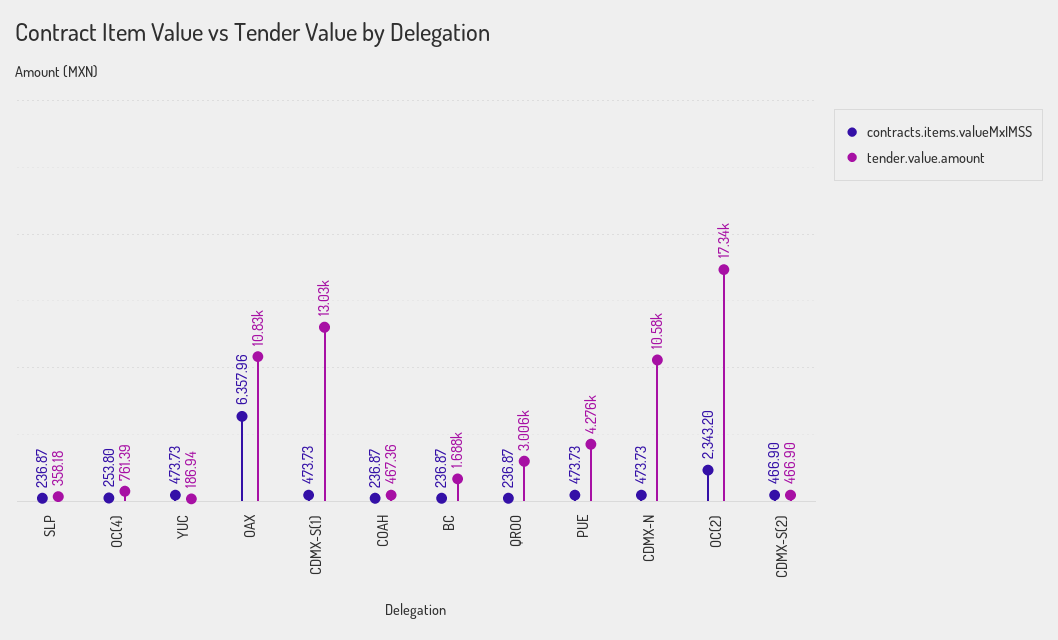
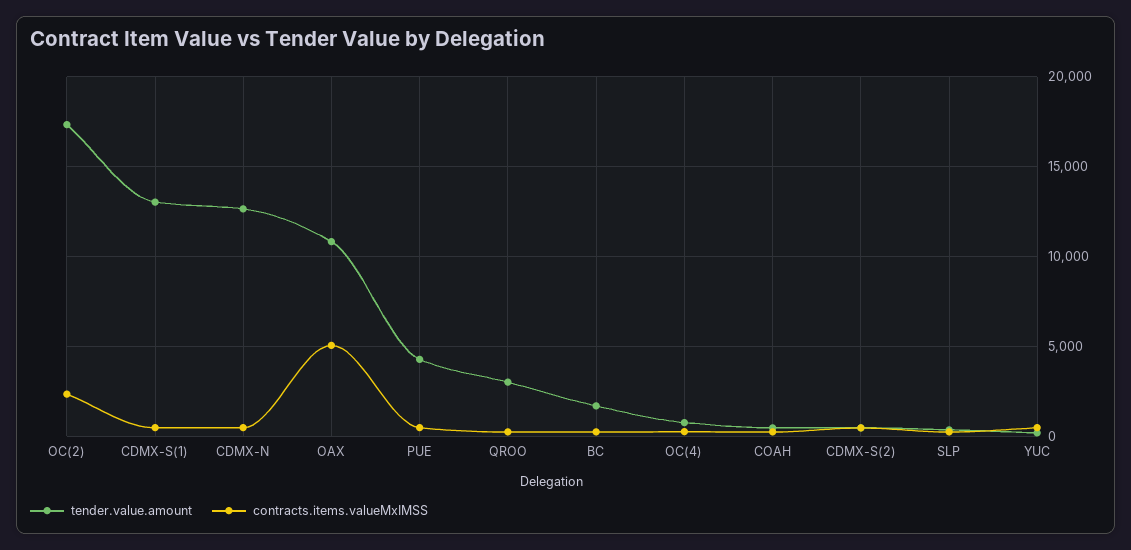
contracts.items.valueMxIMSS, OAX: 6357.96 -> 5000
tender.value.amount, CDMX-N: 10580 -> 12500

